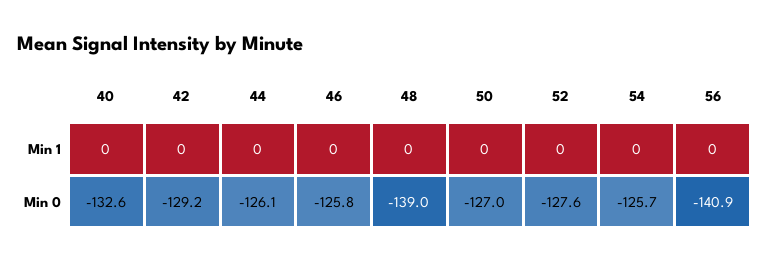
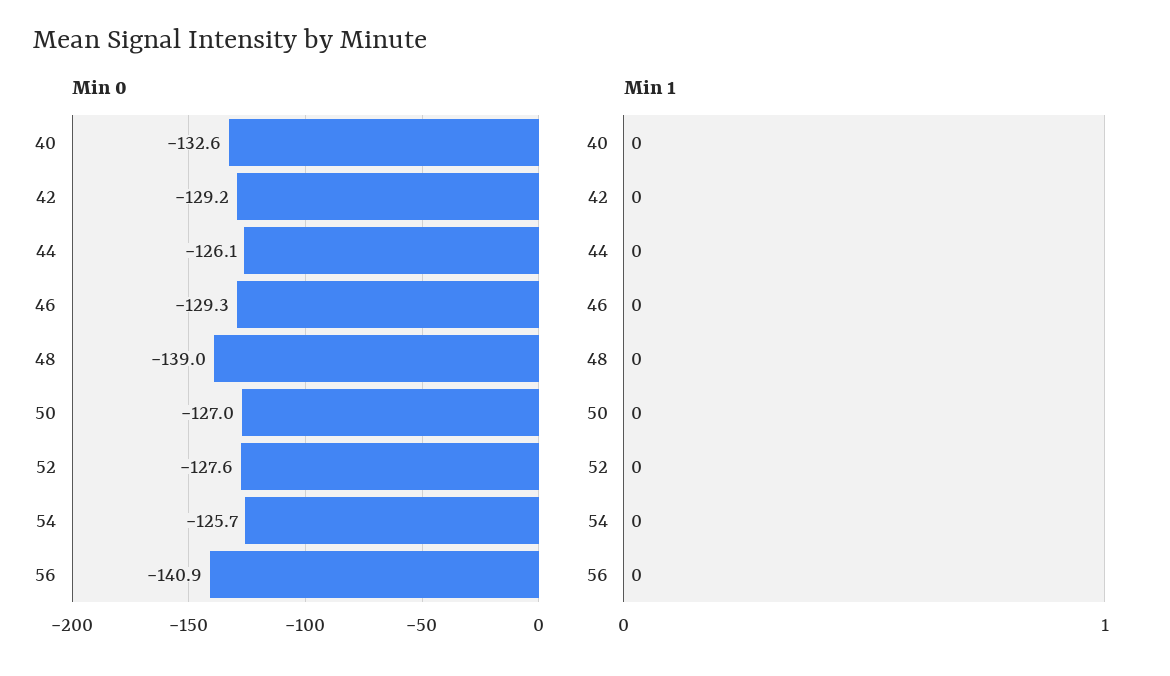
Min 0, 46: -125.8 -> -129.3

